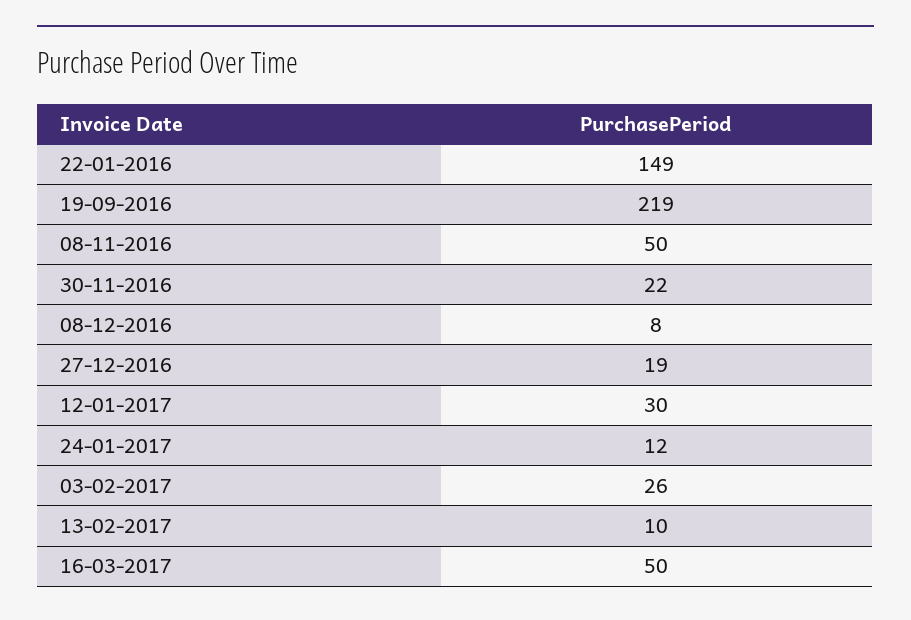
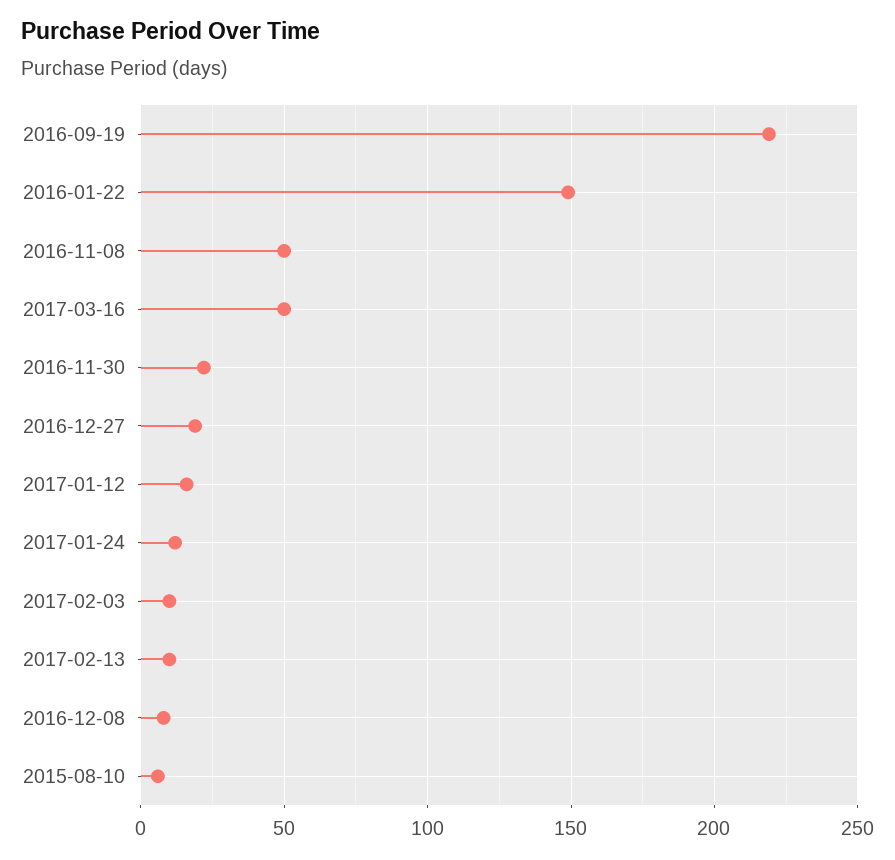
12-01-2017: 30 -> 15
03-02-2017: 26 -> 10
2015-08-10: none -> 5

